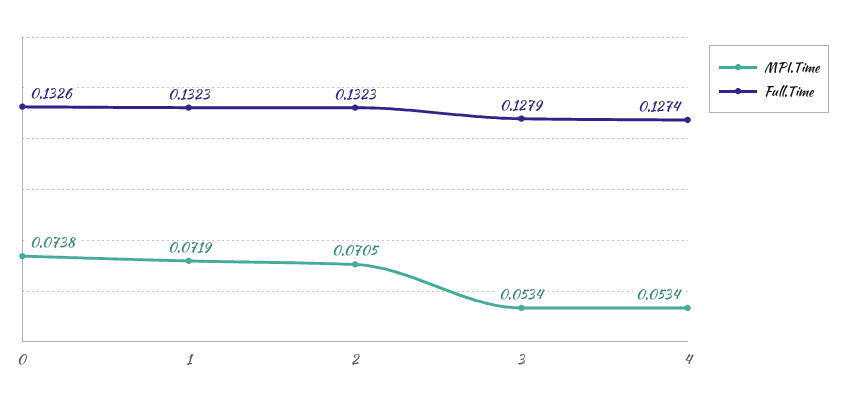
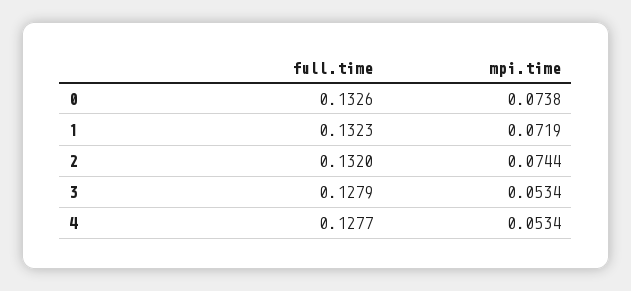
MPI.Time, 2: 0.0705 -> 0.0744
Full.Time, 2: 0.1323 -> 0.132
Full.Time, 4: 0.1274 -> 0.1277

